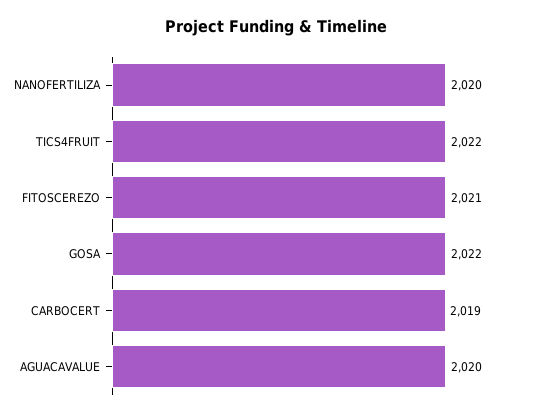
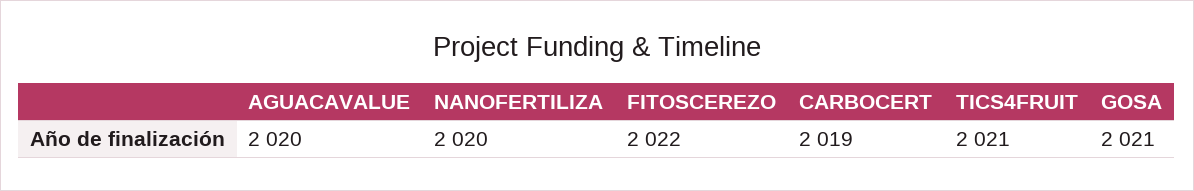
TICS4FRUIT: 2022 -> 2021
FITOSCEREZO: 2021 -> 2022
GOSA: 2022 -> 2021

